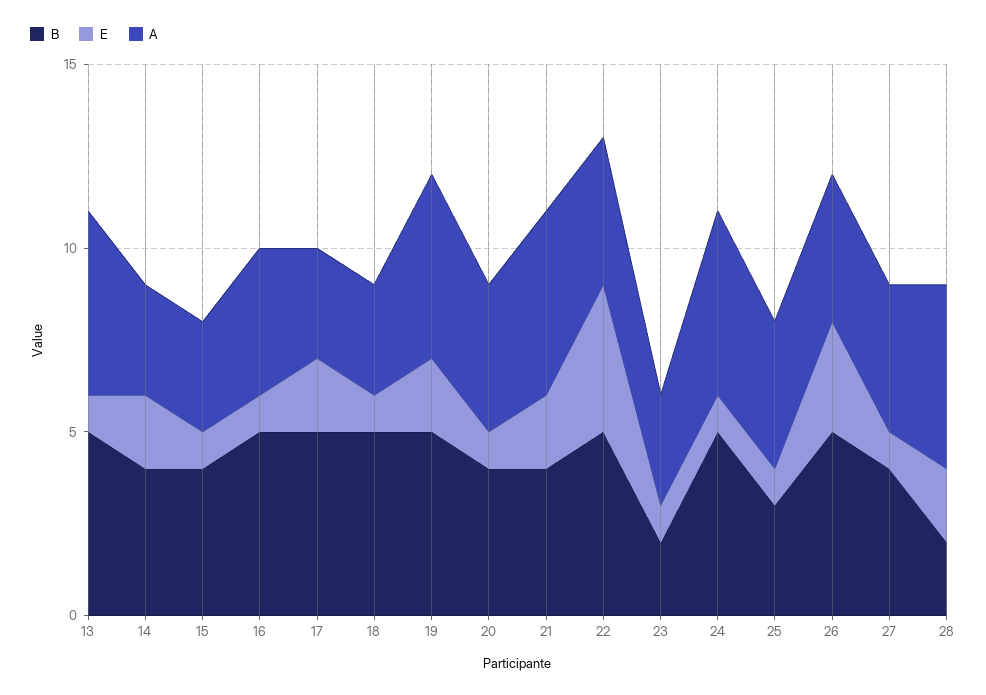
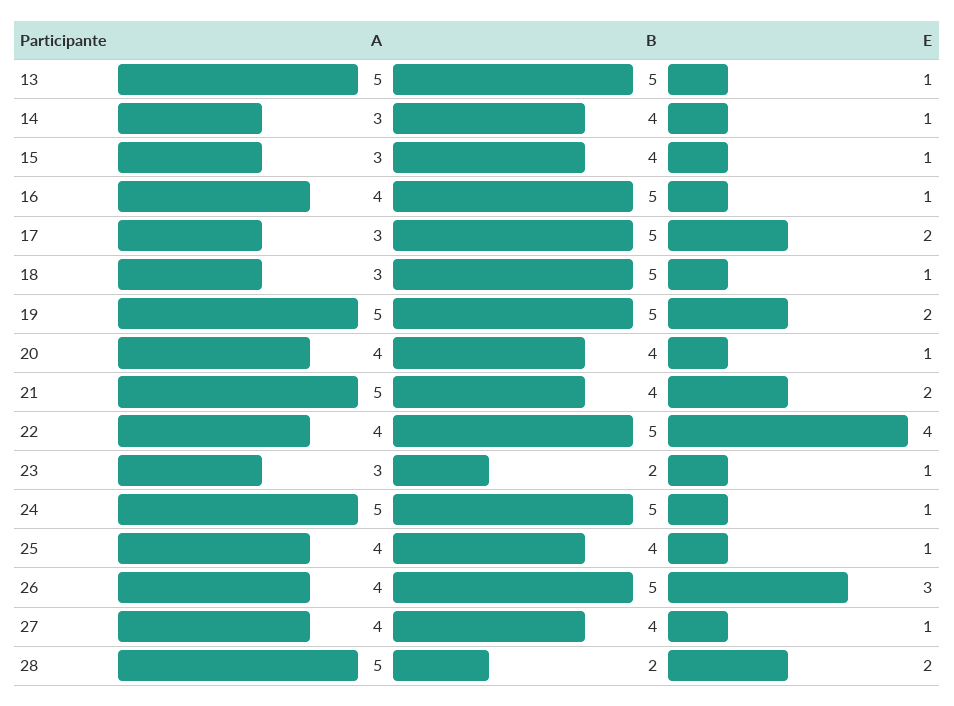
E, 14: 2 -> 1
B, 25: 3 -> 4

